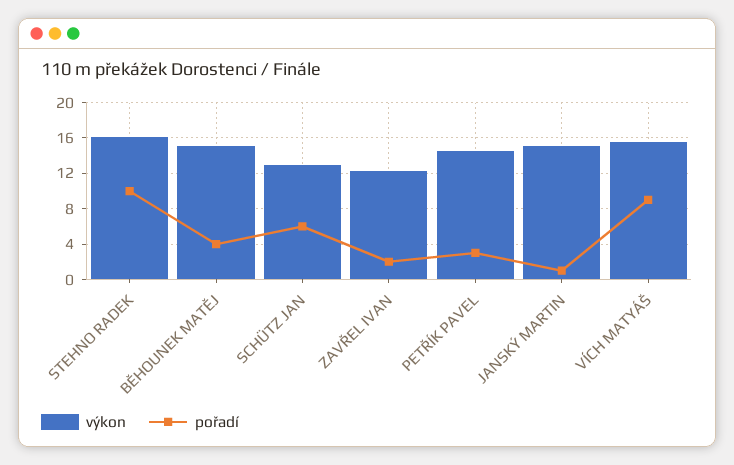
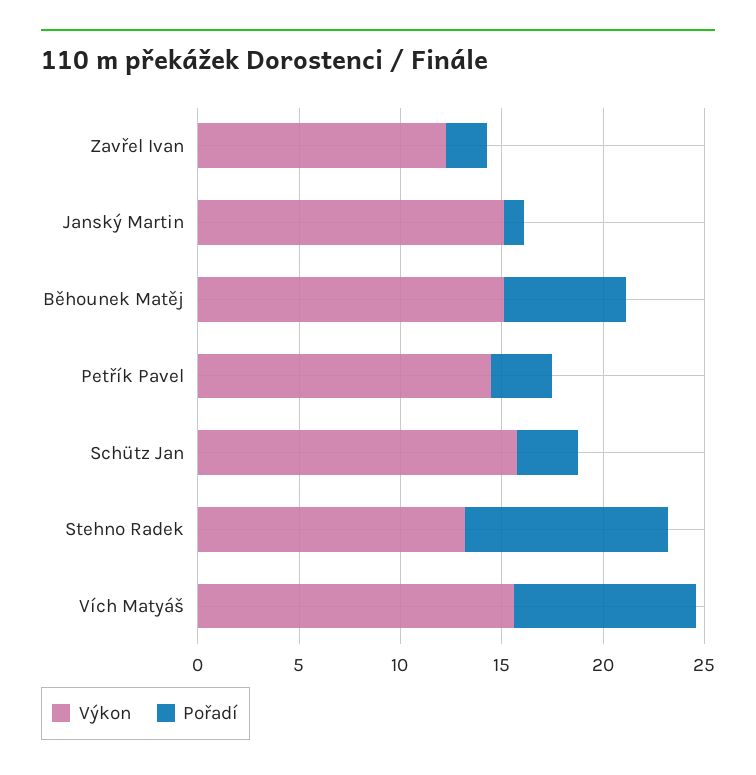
výkon, STEHNO RADEK: 16 -> 13
pořadí, BĚHOUNEK MATĚJ: 4 -> 6
výkon, SCHÜTZ JAN: 13 -> 16
pořadí, SCHÜTZ JAN: 6 -> 3

